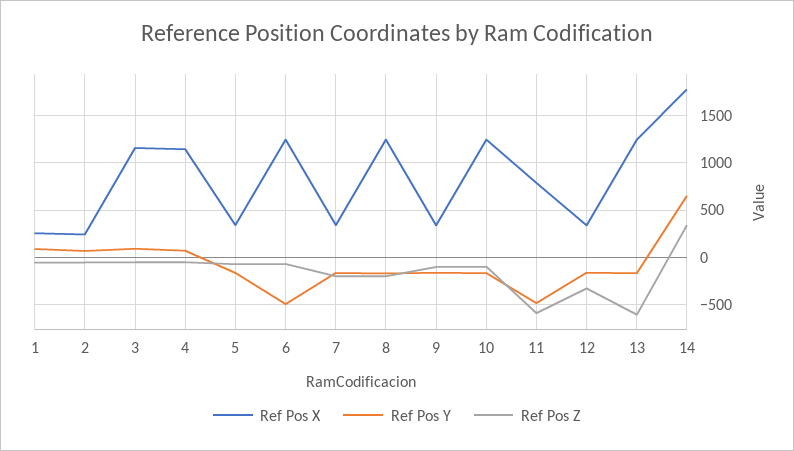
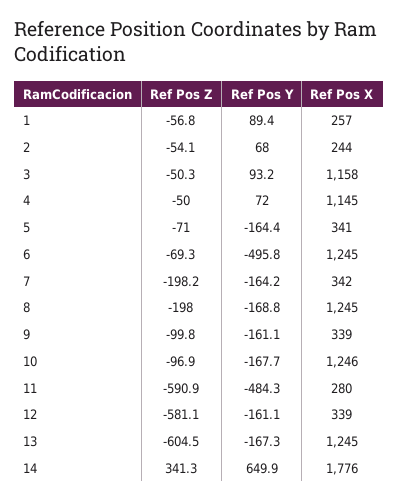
Ref Pos X, 11: 800 -> 280
Ref Pos Z, 12: -300 -> -581.1

